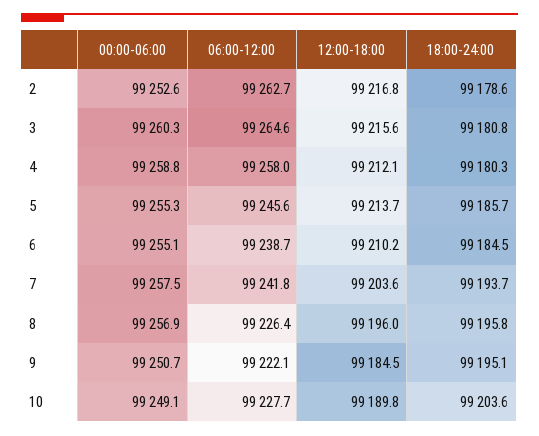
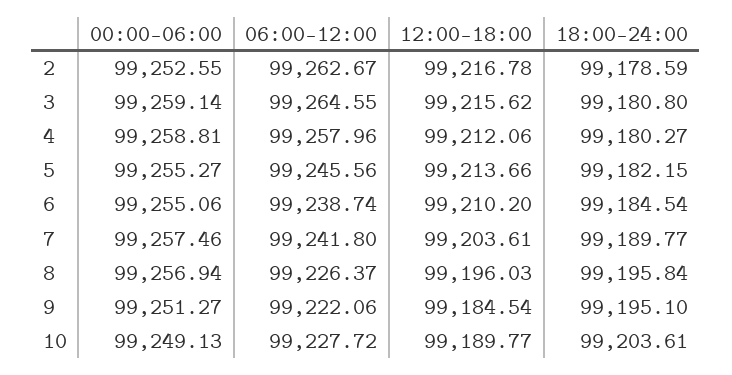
00:00-06:00, 3: 99260.3 -> 99259.14
18:00-24:00, 5: 99185.7 -> 99182.15
18:00-24:00, 7: 99193.7 -> 99189.77
00:00-06:00, 9: 99250.7 -> 99251.27

